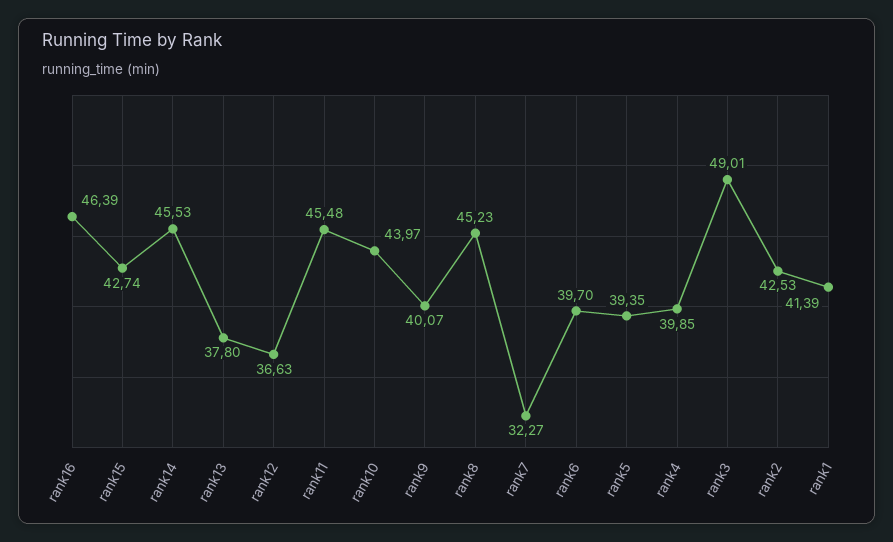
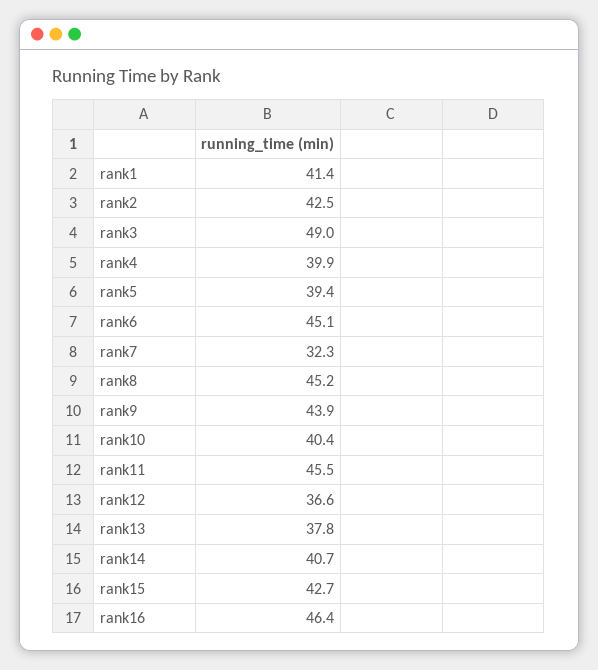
rank14: 45.53 -> 40.7
rank10: 43.97 -> 40.4
rank9: 40.07 -> 43.9
rank6: 39.7 -> 45.1

